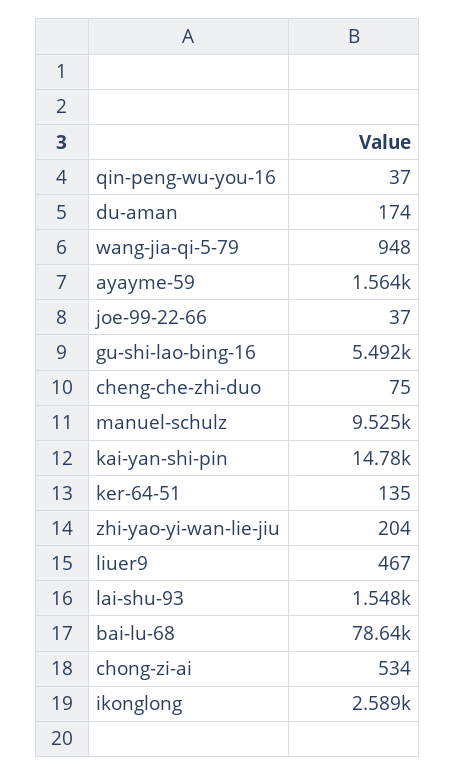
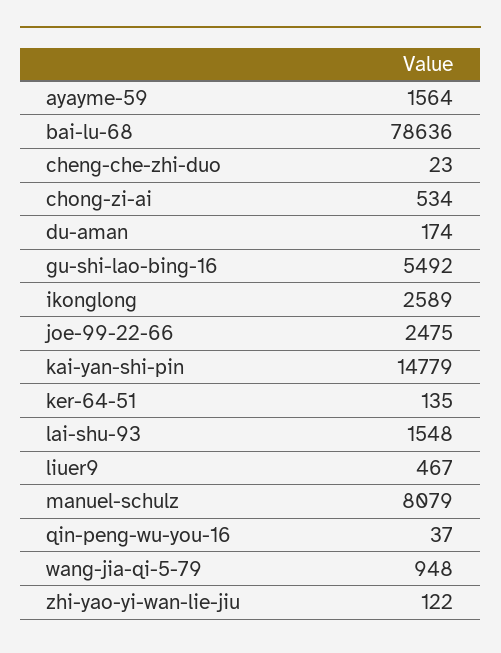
joe-99-22-66: 37 -> 2475
cheng-che-zhi-duo: 75 -> 23
manuel-schulz: 9525 -> 8079
zhi-yao-yi-wan-lie-jiu: 204 -> 122

